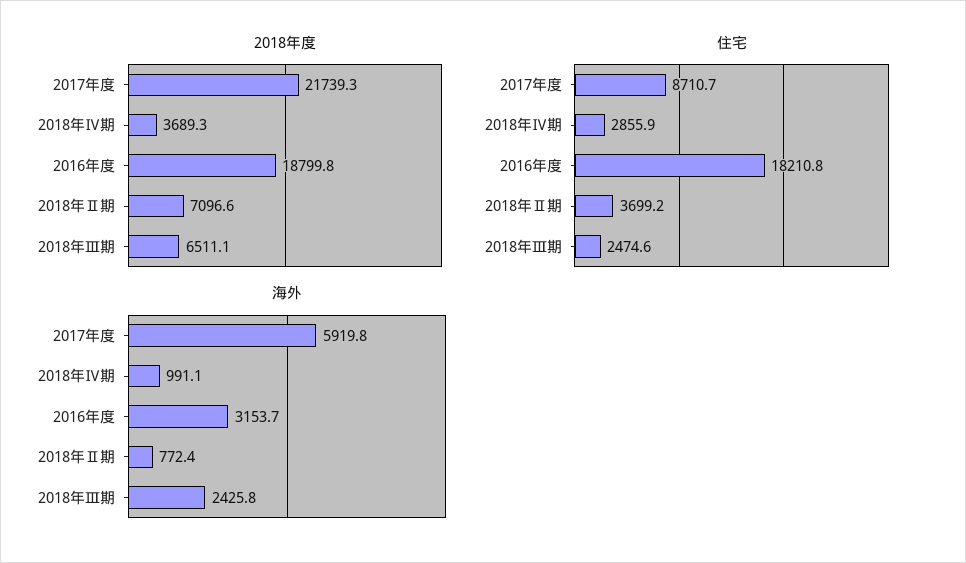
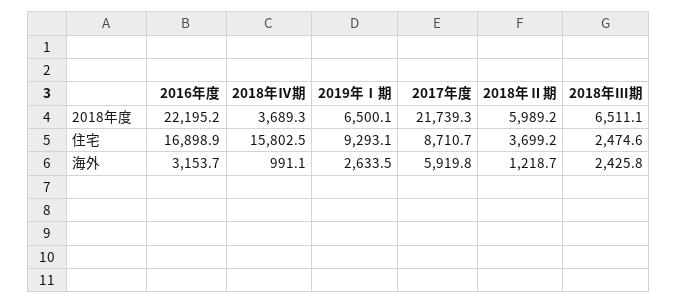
2018年度, 2016年度: 18799.8 -> 22195.2
2018年度, 2018年Ⅱ期: 7096.6 -> 5989.2
住宅, 2018年Ⅳ期: 2855.9 -> 15802.5
住宅, 2016年度: 18210.8 -> 16898.9
海外, 2018年Ⅱ期: 772.4 -> 1218.7
2018年度, 2019年Ⅰ期: none -> 6500.1
住宅, 2019年Ⅰ期: none -> 9293.1
海外, 2019年Ⅰ期: none -> 2633.5

